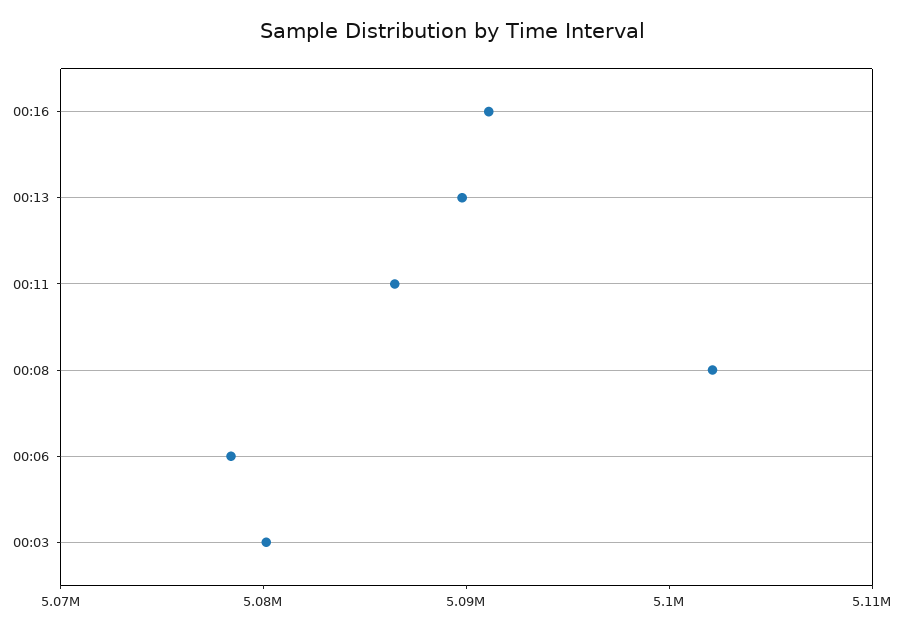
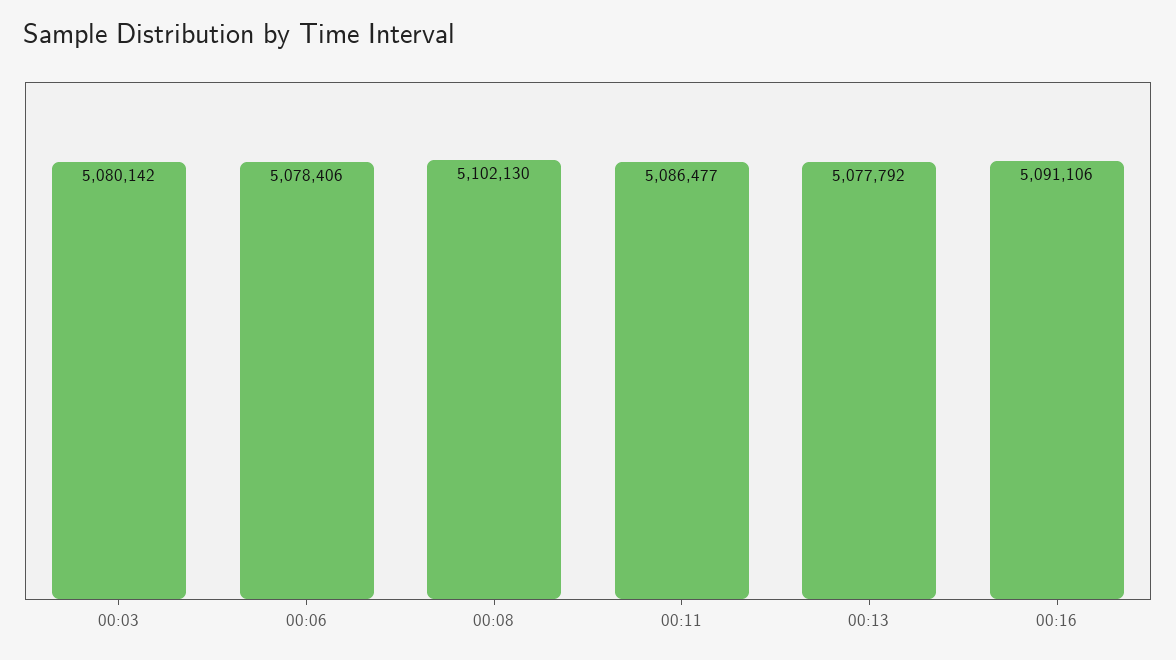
00:13: 5090000 -> 5077792

